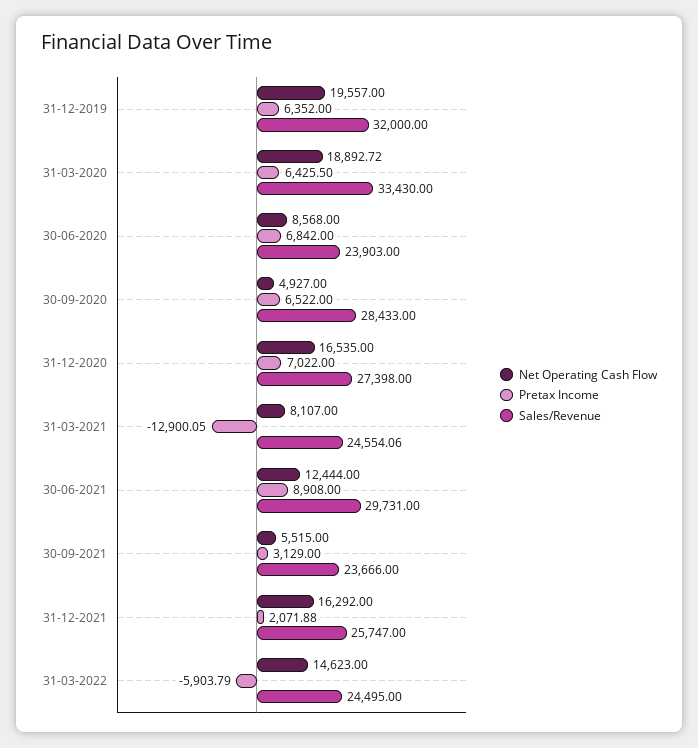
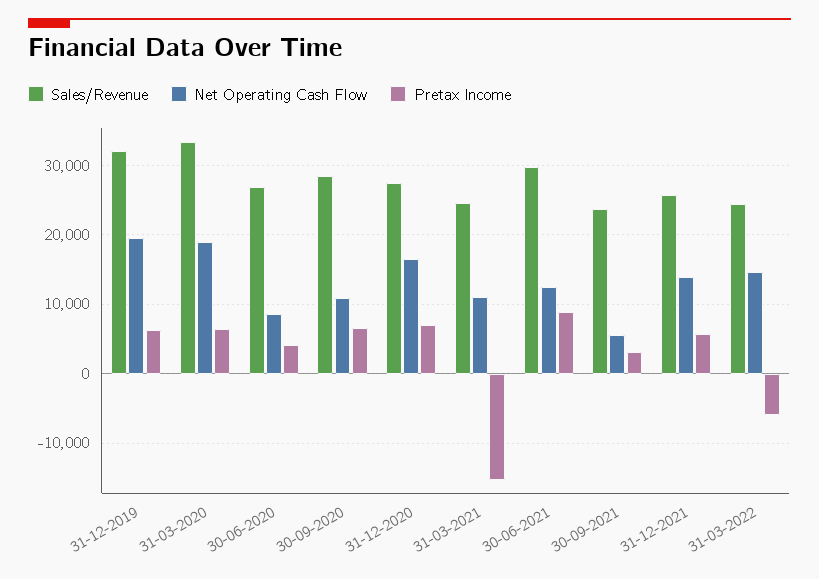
Pretax Income, 30-06-2020: 6842 -> 4000
Sales/Revenue, 30-06-2020: 23903 -> 27000
Net Operating Cash Flow, 30-09-2020: 4927 -> 11000
Net Operating Cash Flow, 31-03-2021: 8107 -> 11000
Pretax Income, 31-03-2021: -12900.05 -> -15000
Net Operating Cash Flow, 31-12-2021: 16292 -> 14000
Pretax Income, 31-12-2021: 2071.88 -> 6000

